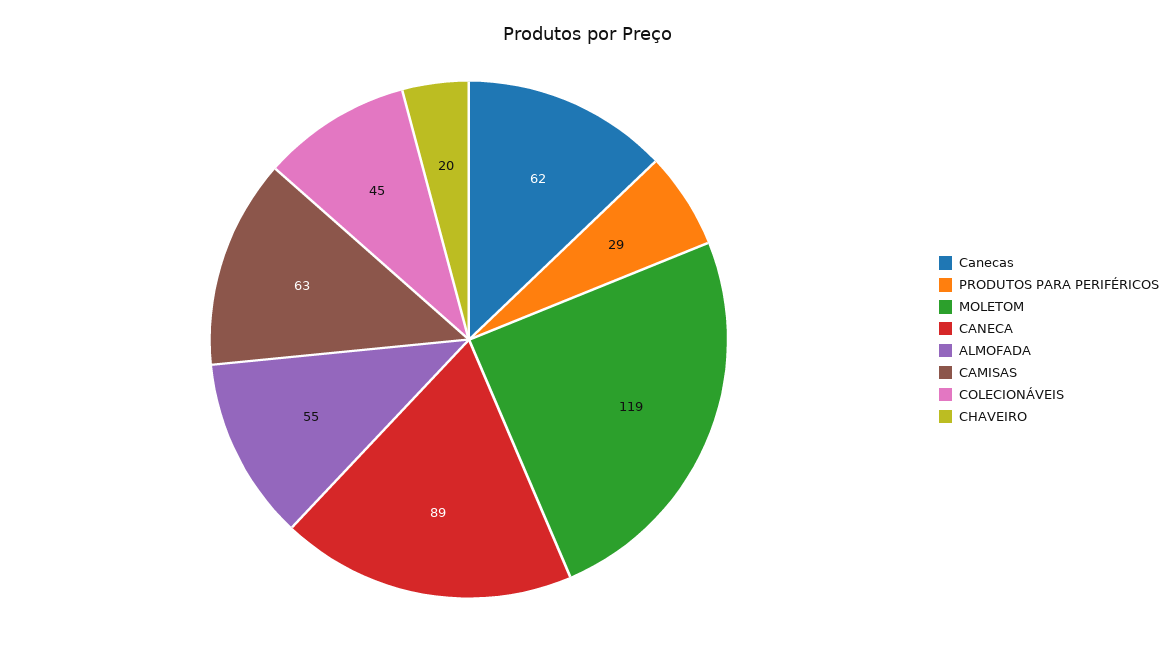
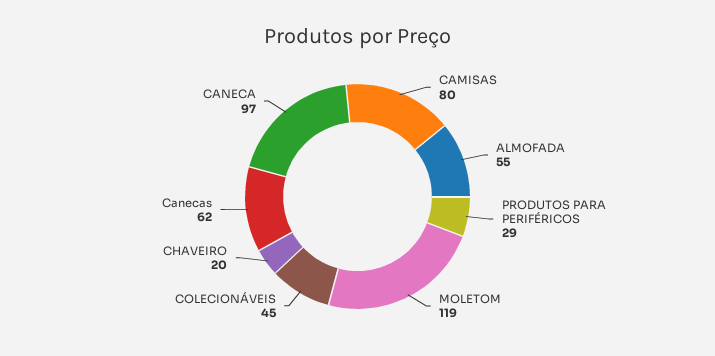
CANECA: 89 -> 97
CAMISAS: 63 -> 80

